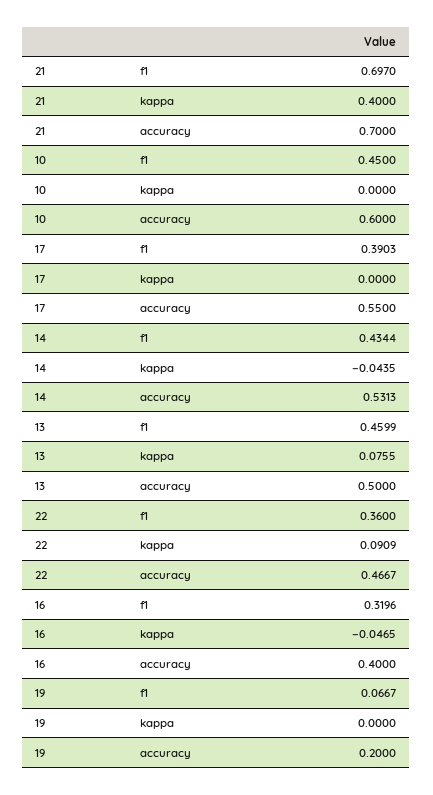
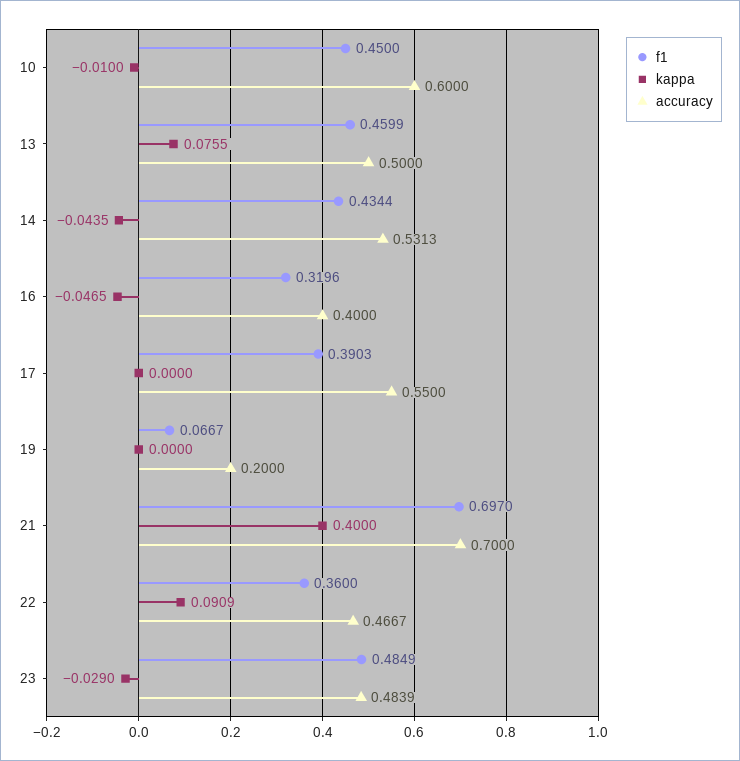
kappa, 10: 0 -> -0.01
f1, 23: none -> 0.4849
kappa, 23: none -> -0.029
accuracy, 23: none -> 0.4839

